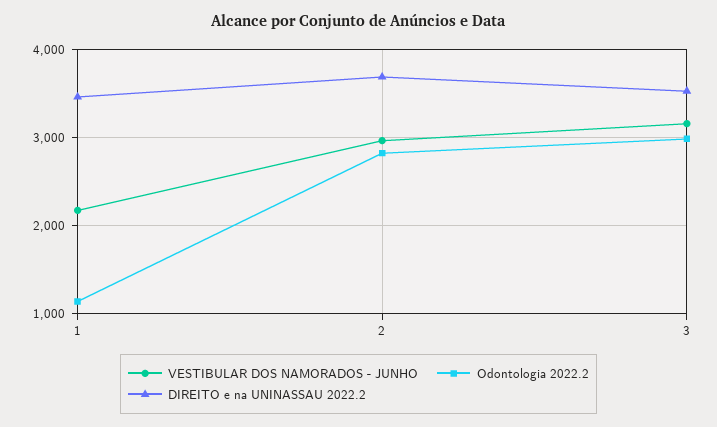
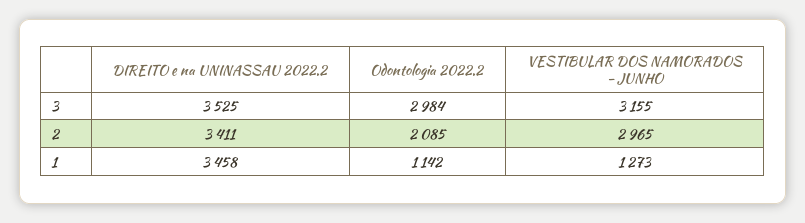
VESTIBULAR DOS NAMORADOS - JUNHO, 1: 2200 -> 1273
Odontologia 2022.2, 2: 2800 -> 2085
DIREITO e na UNINASSAU 2022.2, 2: 3700 -> 3411

